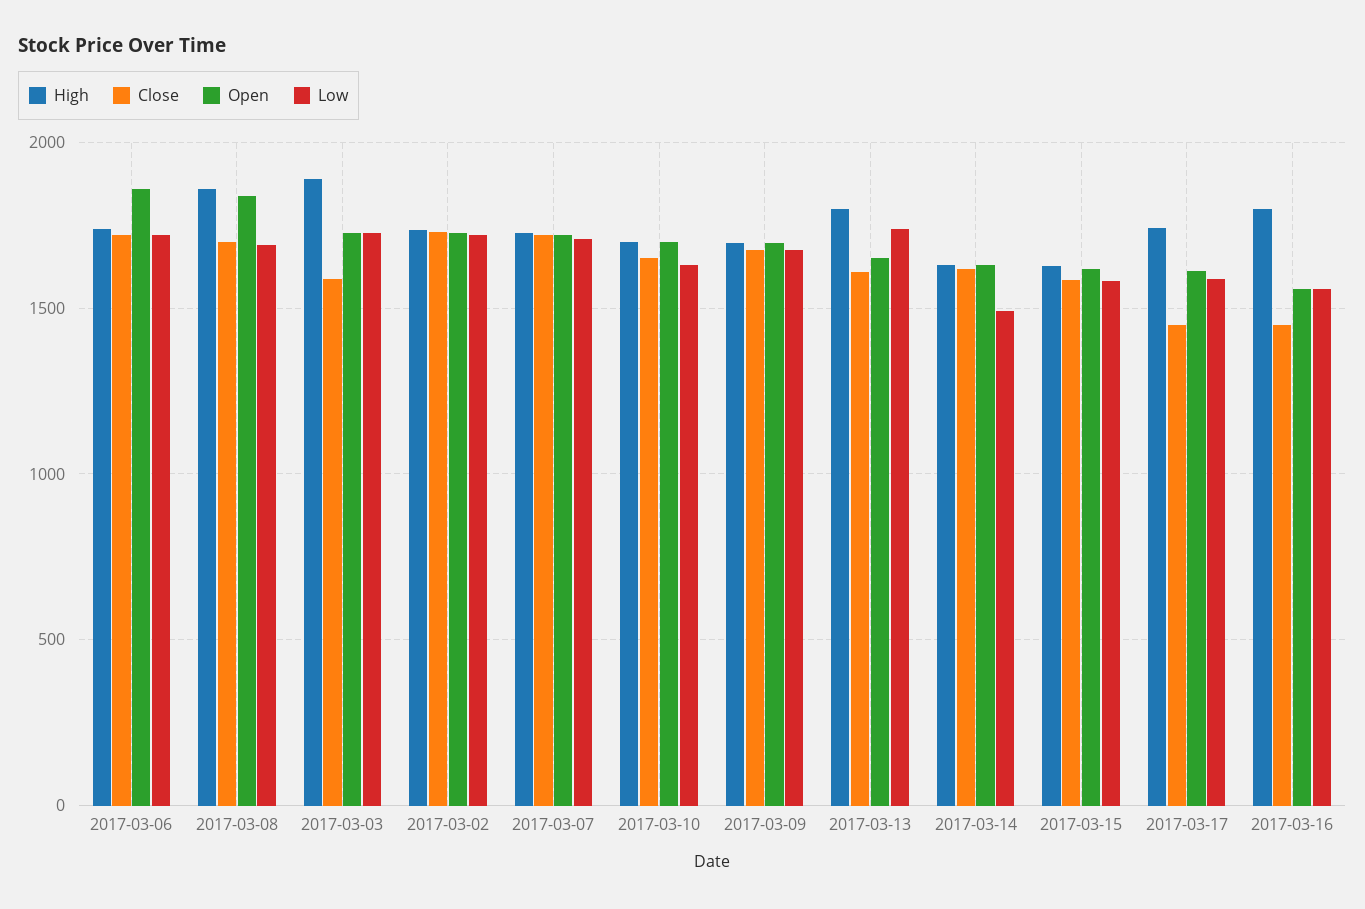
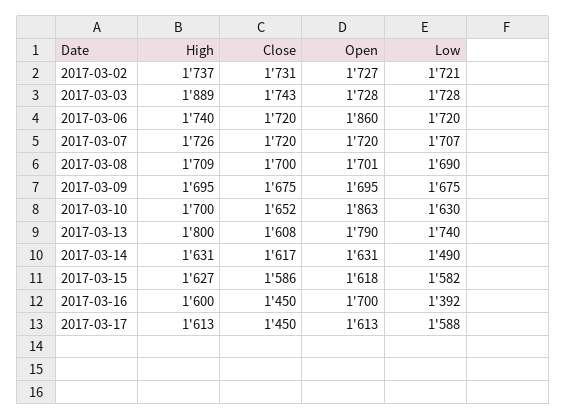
High, 2017-03-08: 1850 -> 1709
Open, 2017-03-08: 1850 -> 1701
Close, 2017-03-03: 1600 -> 1743
Open, 2017-03-10: 1700 -> 1863
Open, 2017-03-13: 1650 -> 1790
High, 2017-03-17: 1750 -> 1613
High, 2017-03-16: 1800 -> 1600
Open, 2017-03-16: 1550 -> 1700
Low, 2017-03-16: 1550 -> 1392

